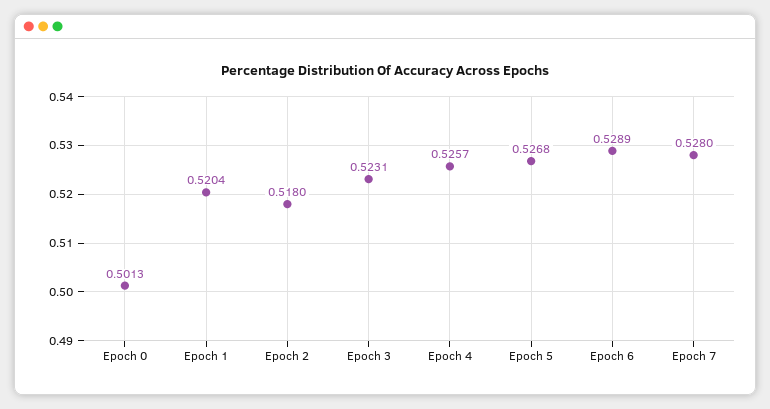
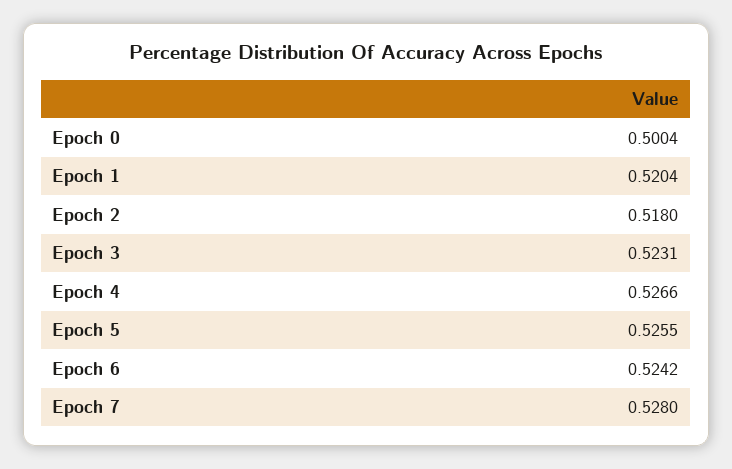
Epoch 0: 0.5013 -> 0.5004
Epoch 4: 0.5257 -> 0.5266
Epoch 5: 0.5268 -> 0.5255
Epoch 6: 0.5289 -> 0.5242

